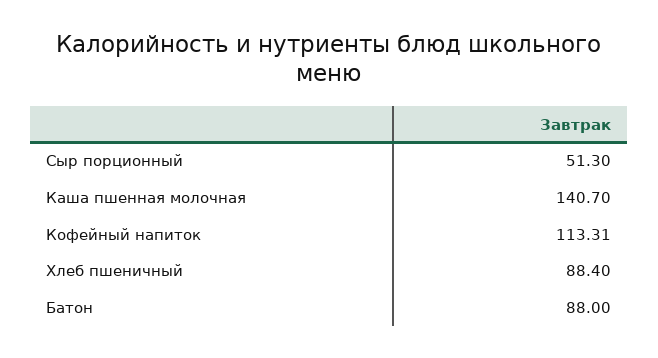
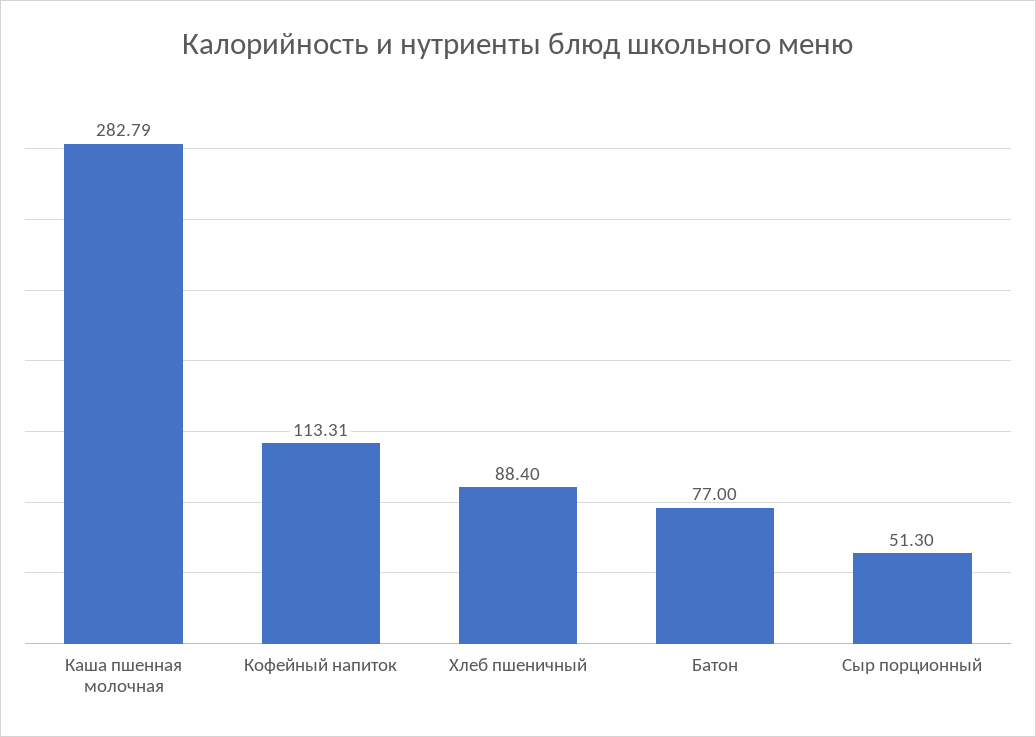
Каша пшенная молочная: 140.7 -> 282.79
Батон: 88 -> 77

